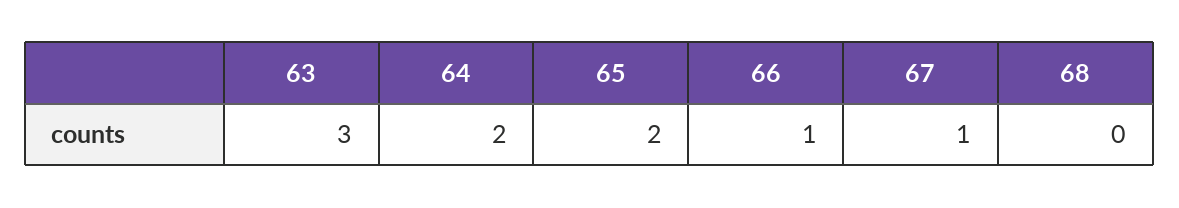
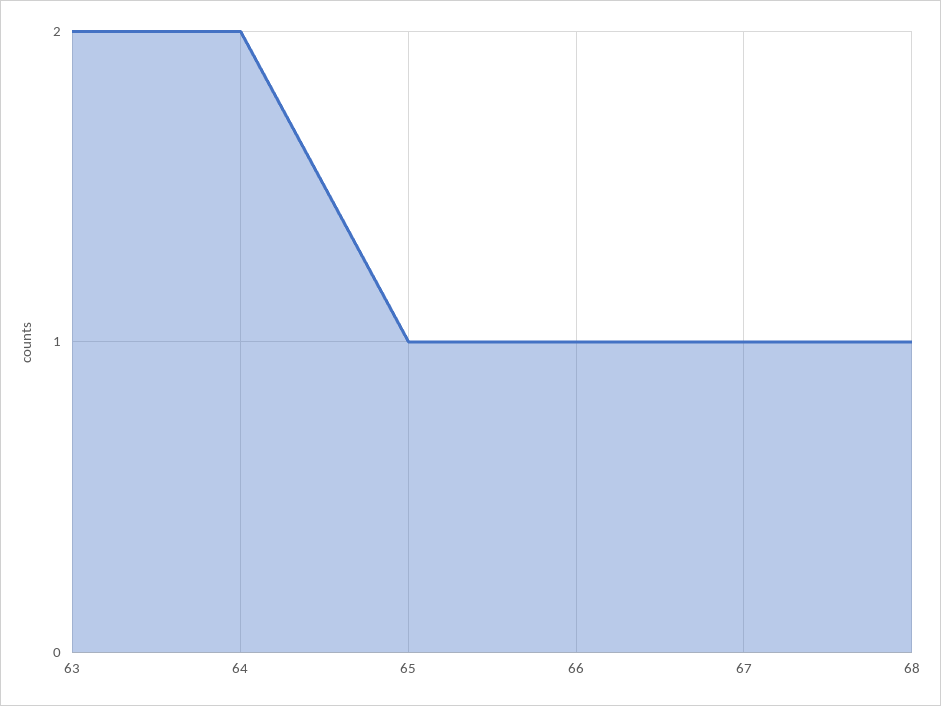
63: 3 -> 2
65: 2 -> 1
68: 0 -> 1

